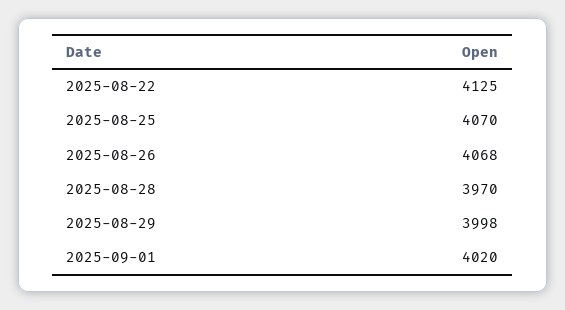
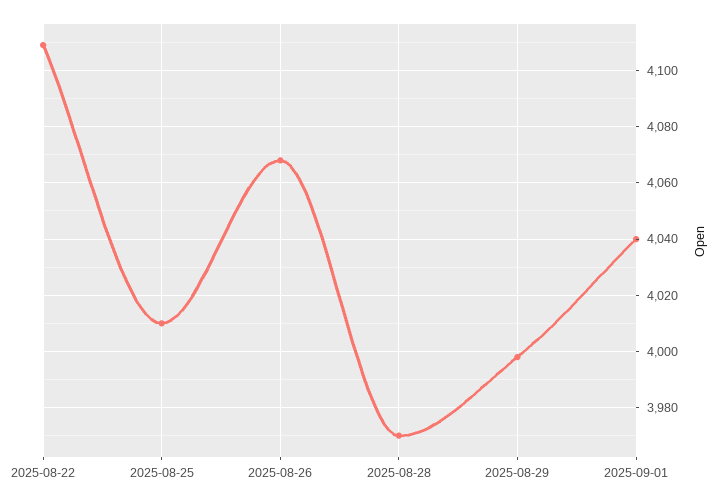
2025-08-22: 4125 -> 4110
2025-08-25: 4070 -> 4010
2025-09-01: 4020 -> 4040

